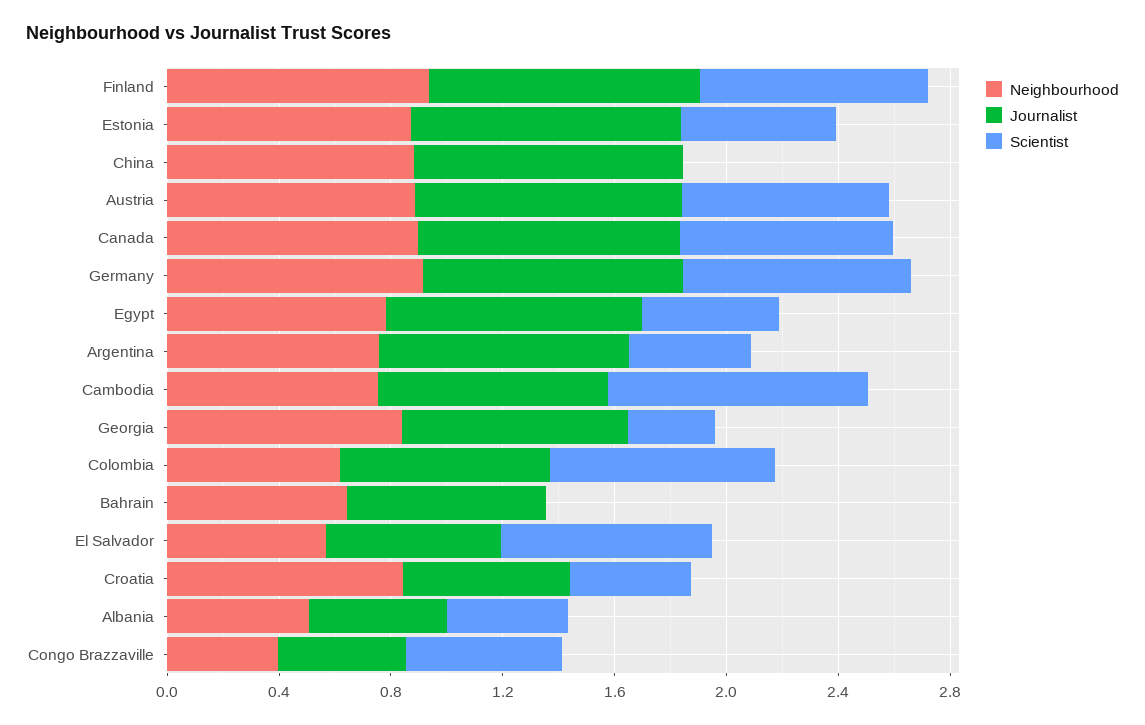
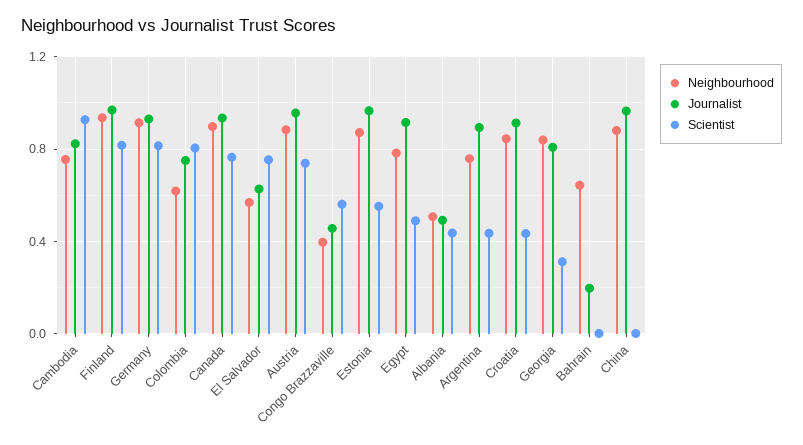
Journalist, Bahrain: 0.7 -> 0.2
Journalist, Croatia: 0.6 -> 0.9

